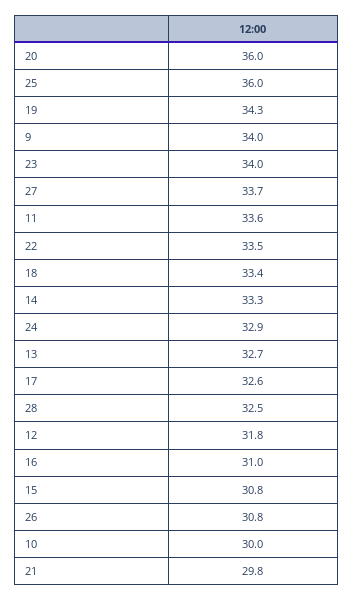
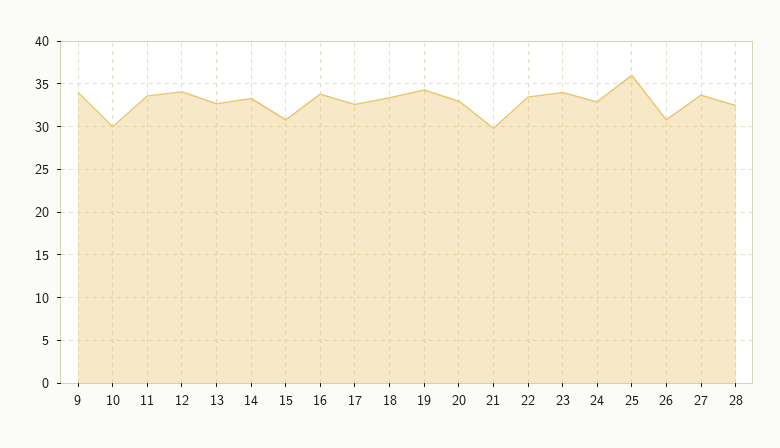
20: 36 -> 33
12: 31.8 -> 34
16: 31 -> 34

